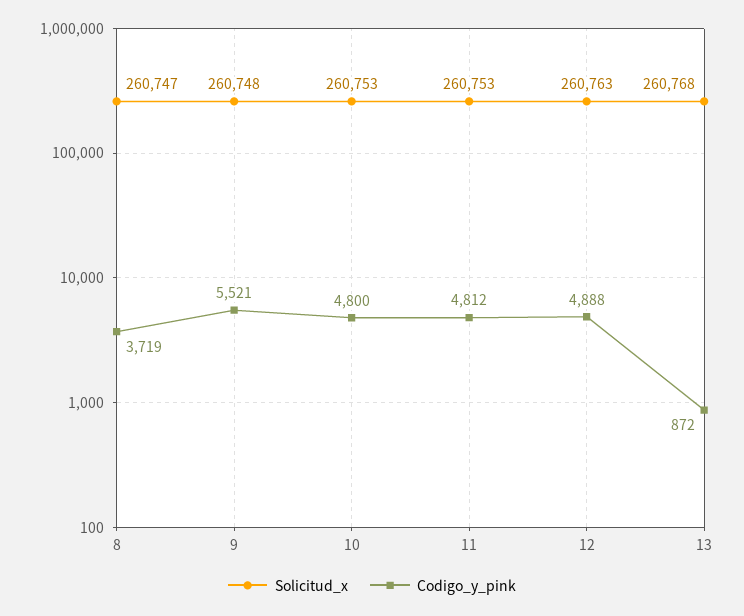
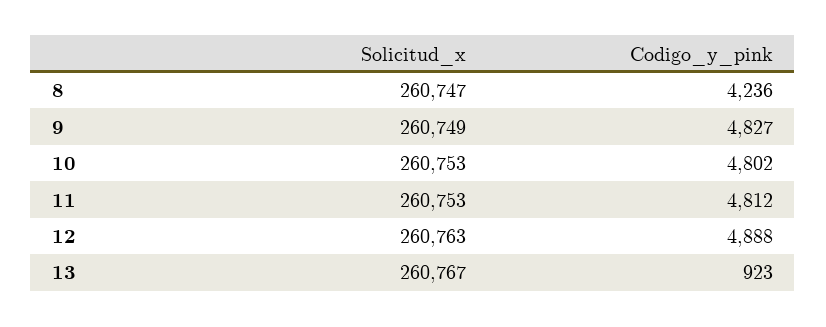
Codigo_y_pink, 8: 3719 -> 4236
Solicitud_x, 9: 260748 -> 260749
Codigo_y_pink, 9: 5521 -> 4827
Codigo_y_pink, 10: 4800 -> 4802
Solicitud_x, 13: 260768 -> 260767
Codigo_y_pink, 13: 872 -> 923

